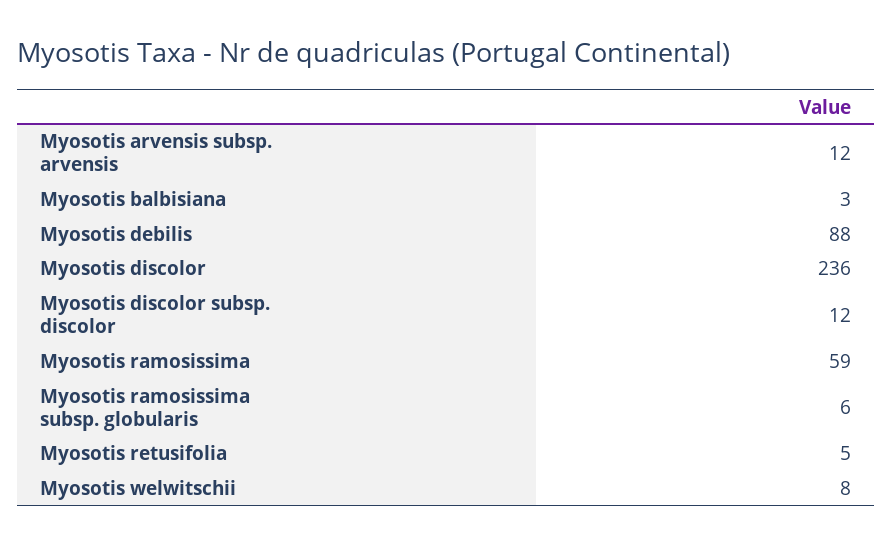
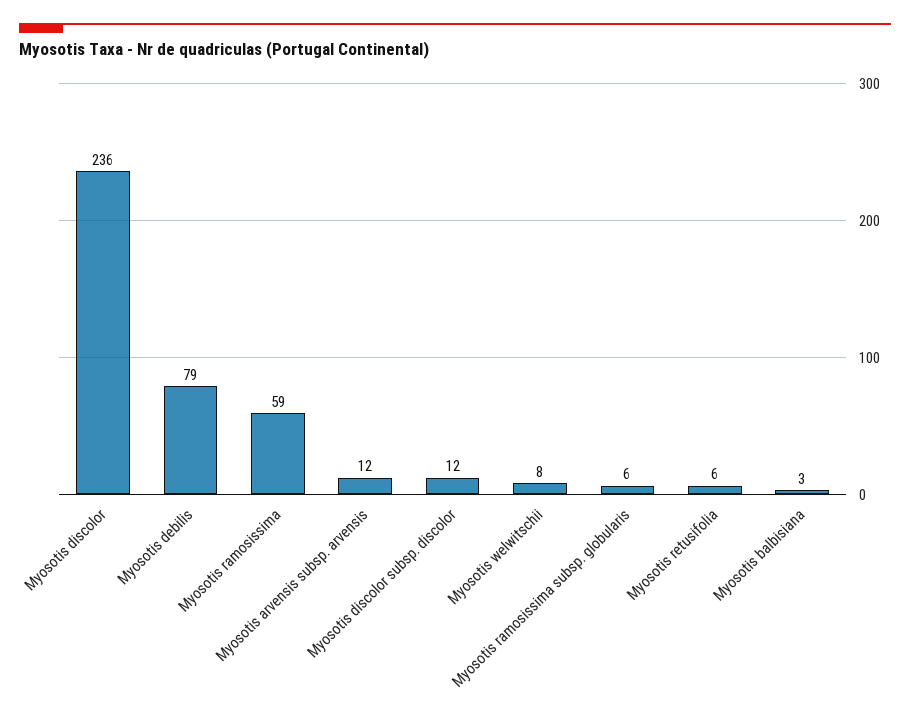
Myosotis debilis: 88 -> 79
Myosotis retusifolia: 5 -> 6

